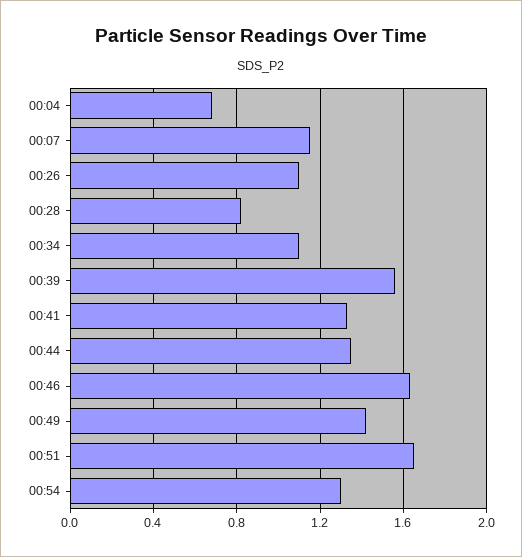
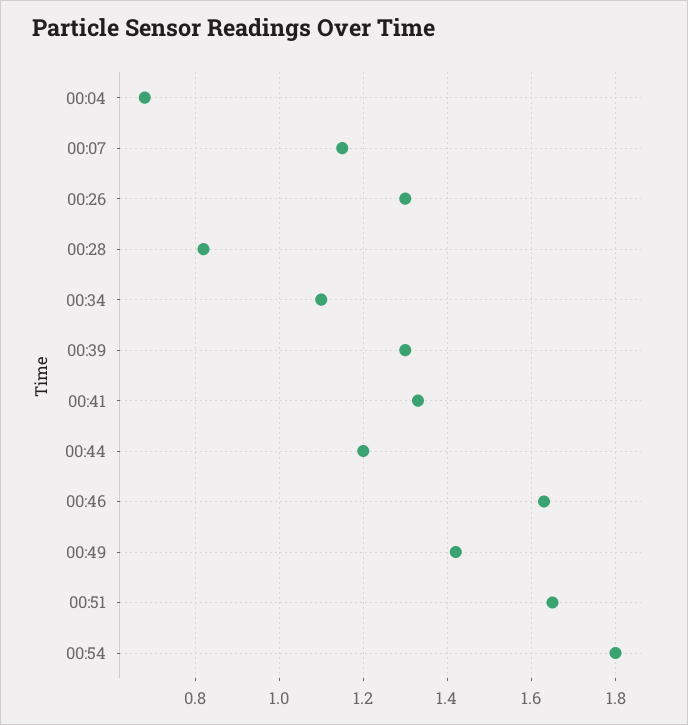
00:26: 1.1 -> 1.3
00:39: 1.55 -> 1.3
00:44: 1.35 -> 1.2
00:54: 1.3 -> 1.8

